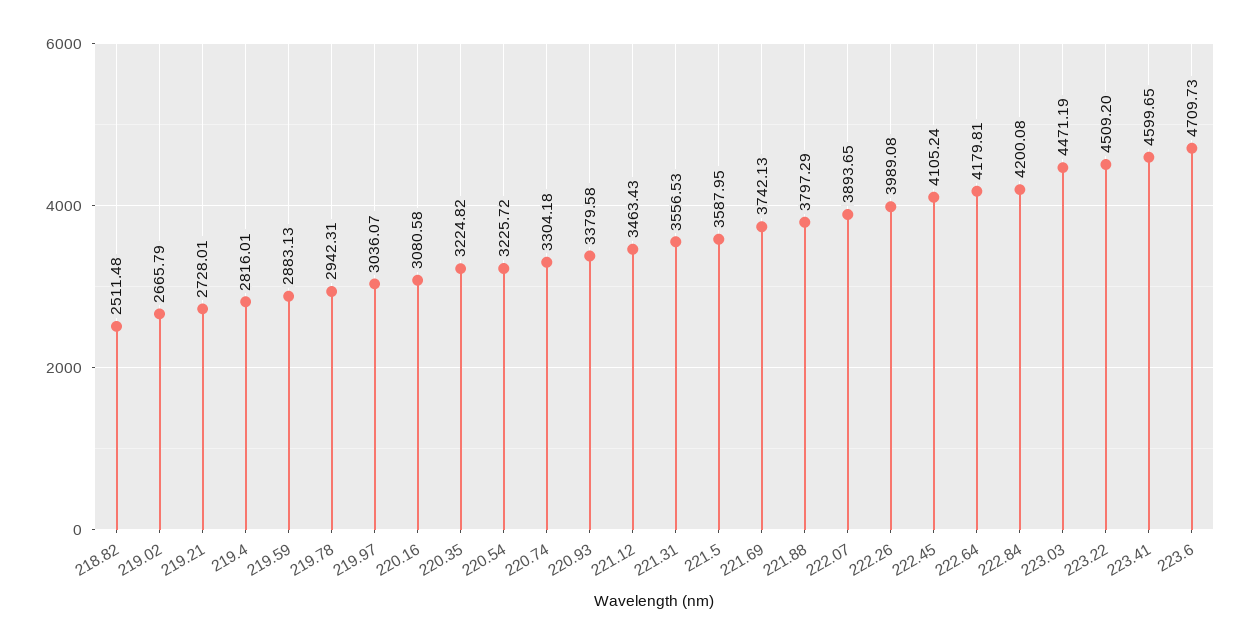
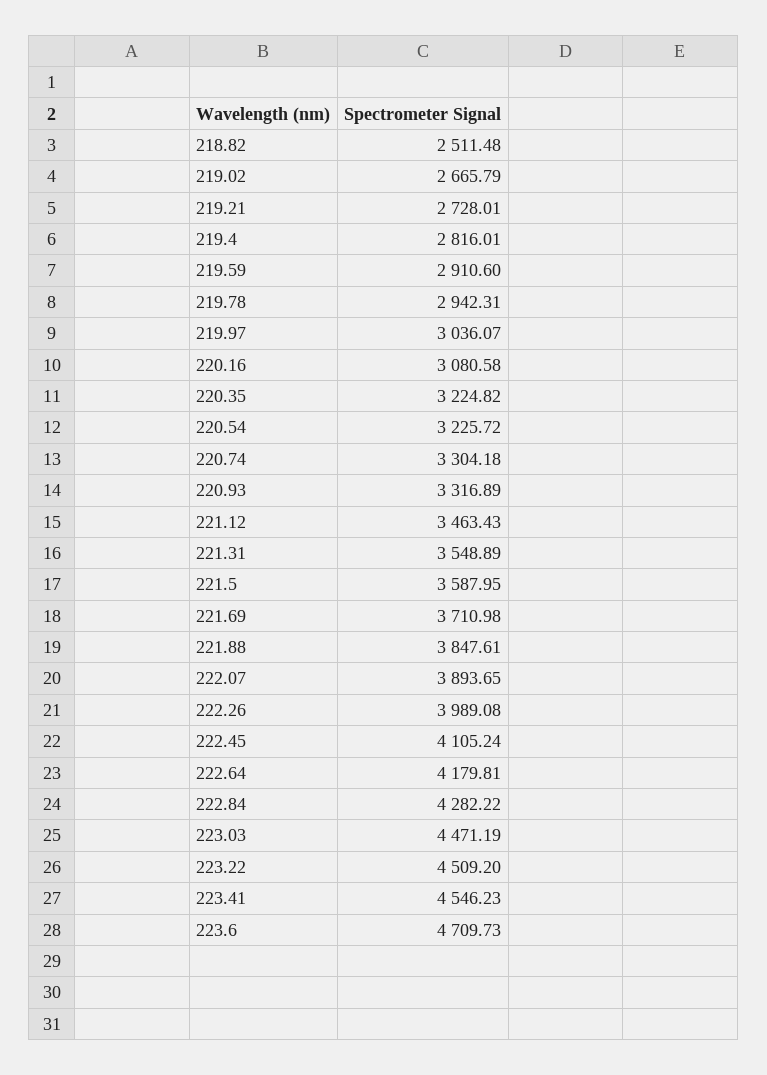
219.59: 2883.13 -> 2910.6
220.93: 3379.58 -> 3316.89
221.31: 3556.53 -> 3548.89
221.69: 3742.13 -> 3710.98
221.88: 3797.29 -> 3847.61
222.84: 4200.08 -> 4282.22
223.41: 4599.65 -> 4546.23

